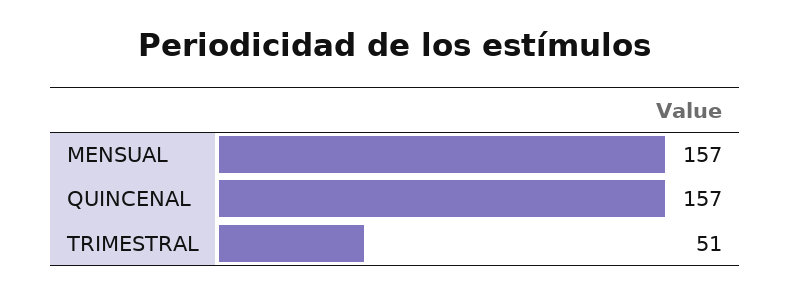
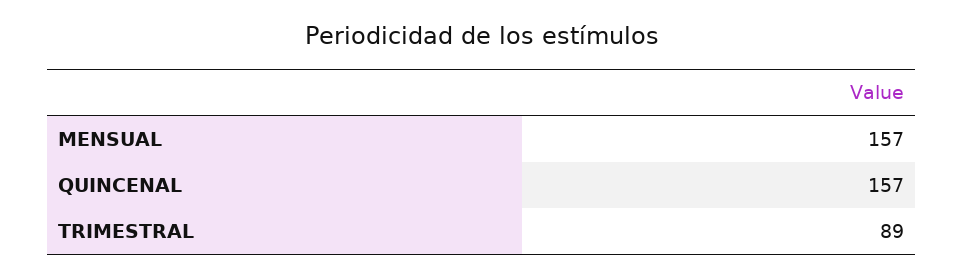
TRIMESTRAL: 51 -> 89

